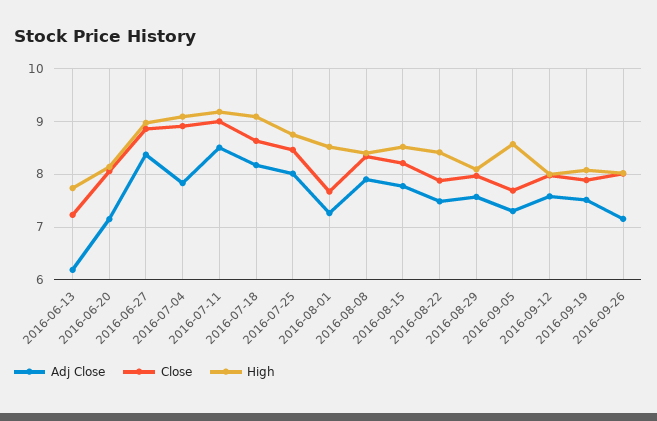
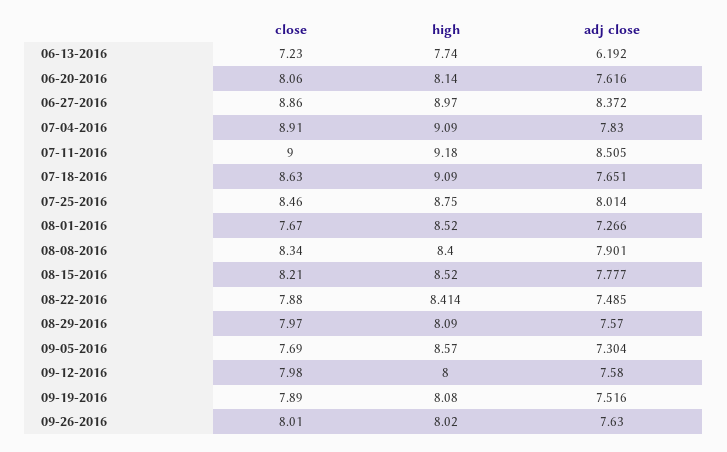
Adj Close, 2016-06-20: 7.2 -> 7.616
Adj Close, 2016-07-18: 8.2 -> 7.651
Adj Close, 2016-09-26: 7.2 -> 7.63

